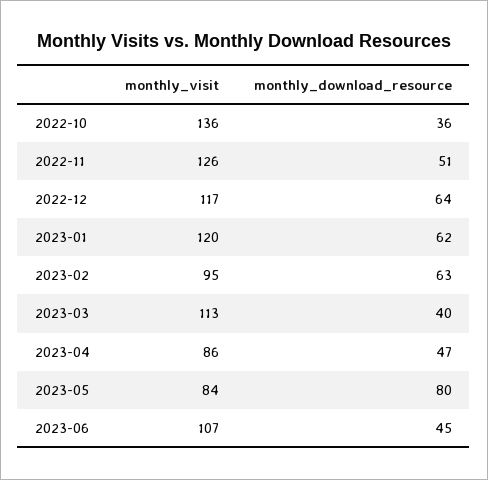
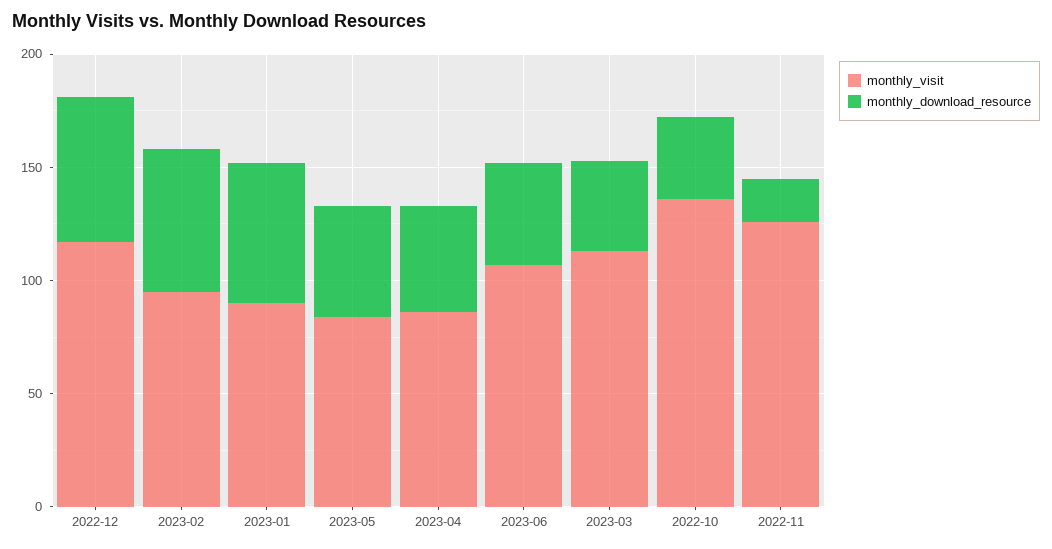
monthly_download_resource, 2022-11: 51 -> 20
monthly_visit, 2023-01: 120 -> 90
monthly_download_resource, 2023-05: 80 -> 50

